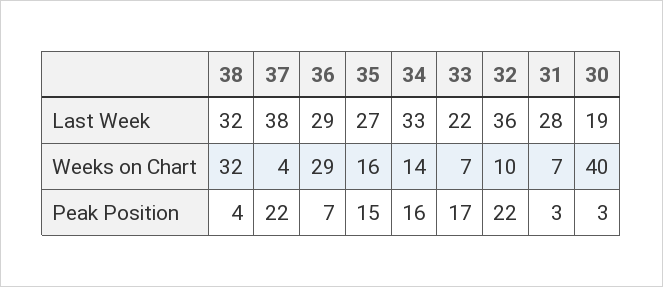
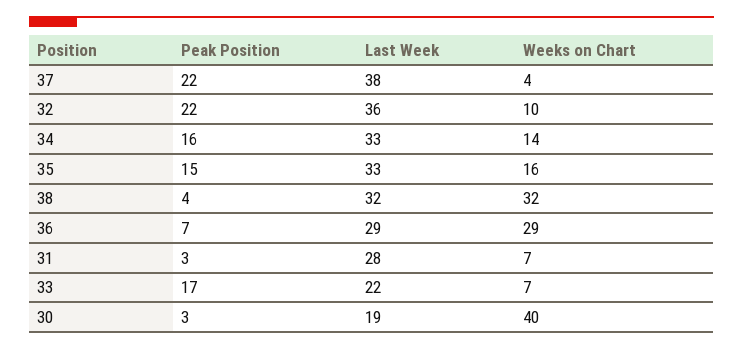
35, Last Week: 27 -> 33

